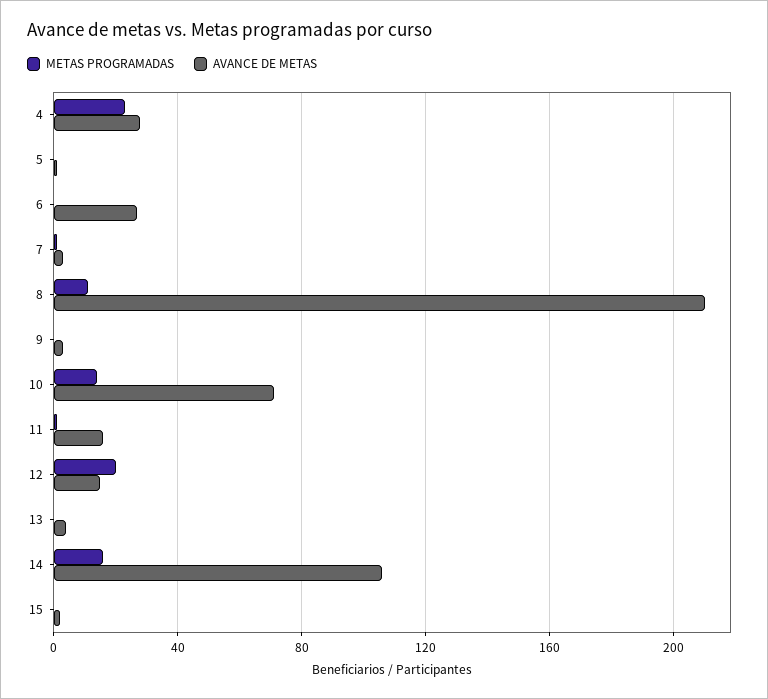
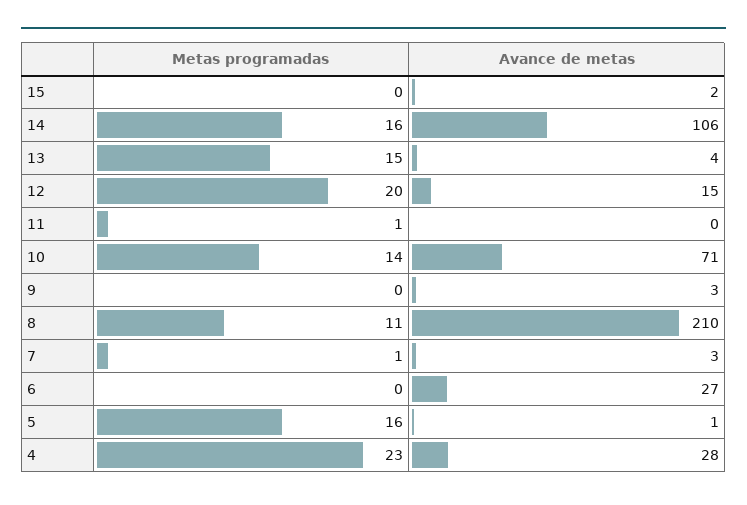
METAS PROGRAMADAS, 5: 0 -> 16
AVANCE DE METAS, 11: 15 -> 0
METAS PROGRAMADAS, 13: 0 -> 15

